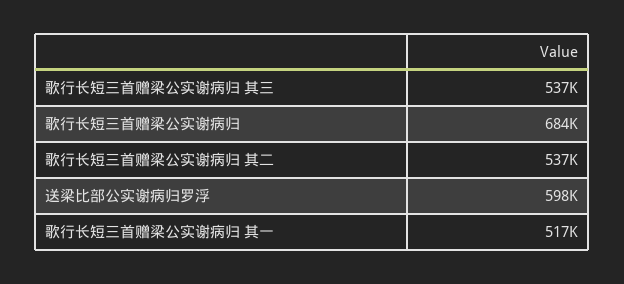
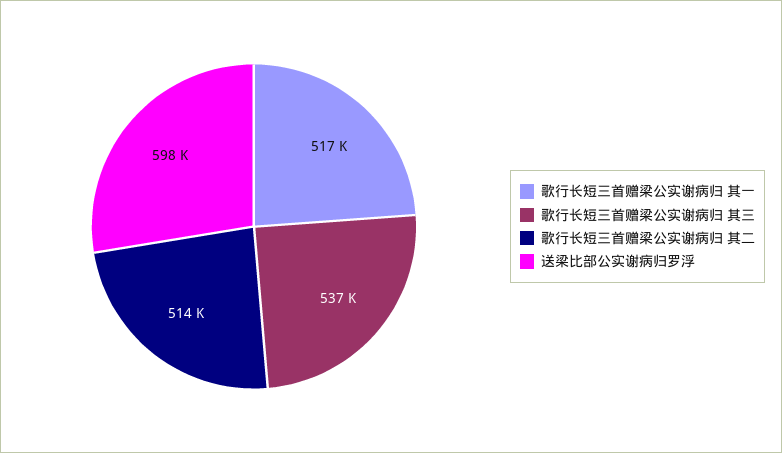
歌行长短三首赠梁公实谢病归: 684000 -> none
歌行长短三首赠梁公实谢病归 其二: 537000 -> 514000

